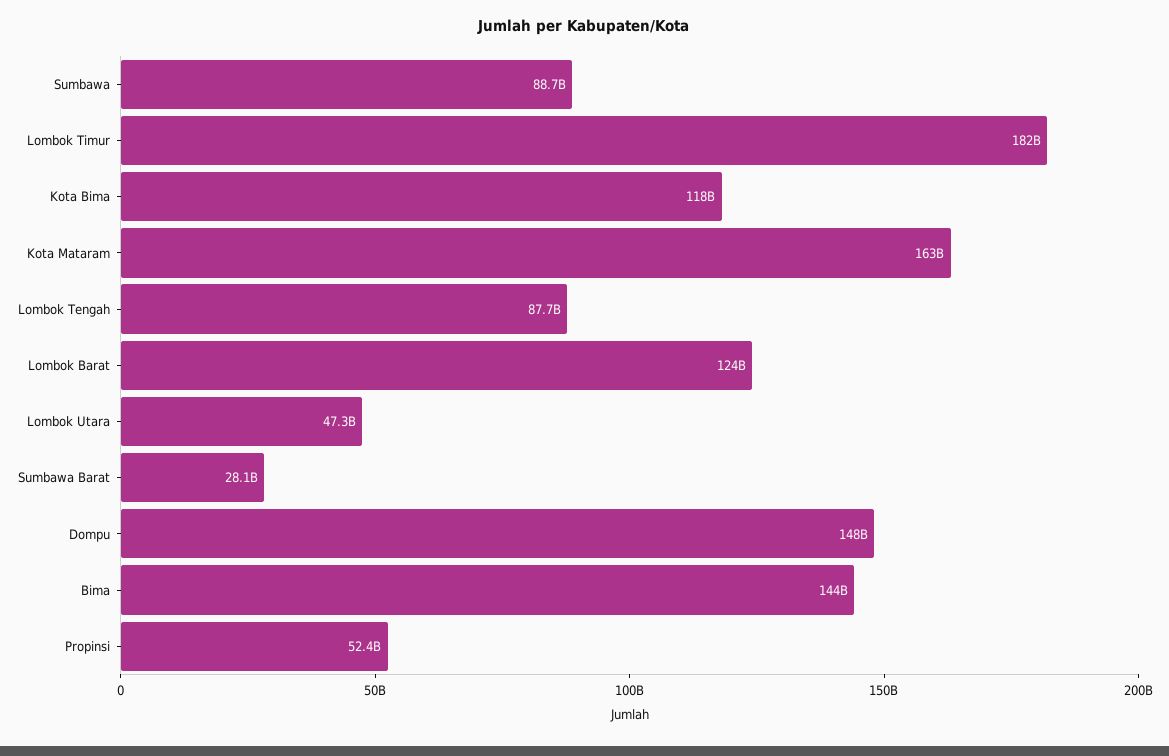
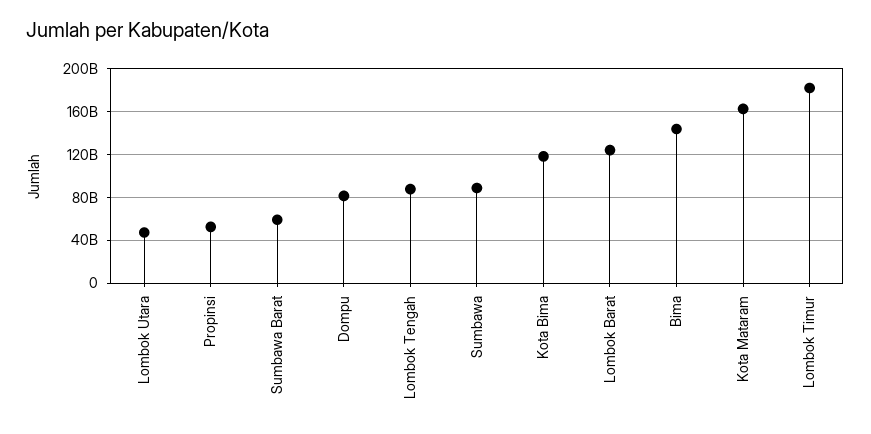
Sumbawa Barat: 28100000000 -> 60000000000
Dompu: 148000000000 -> 80000000000

